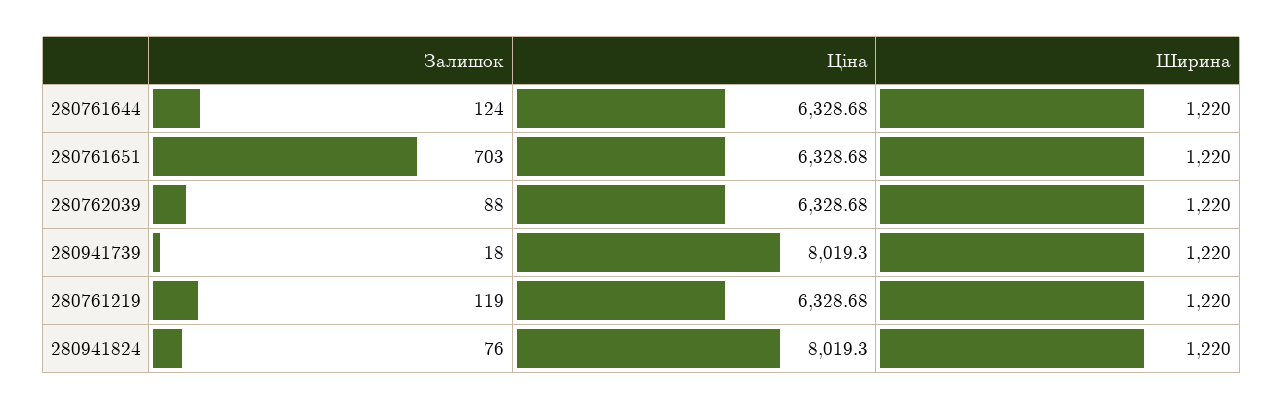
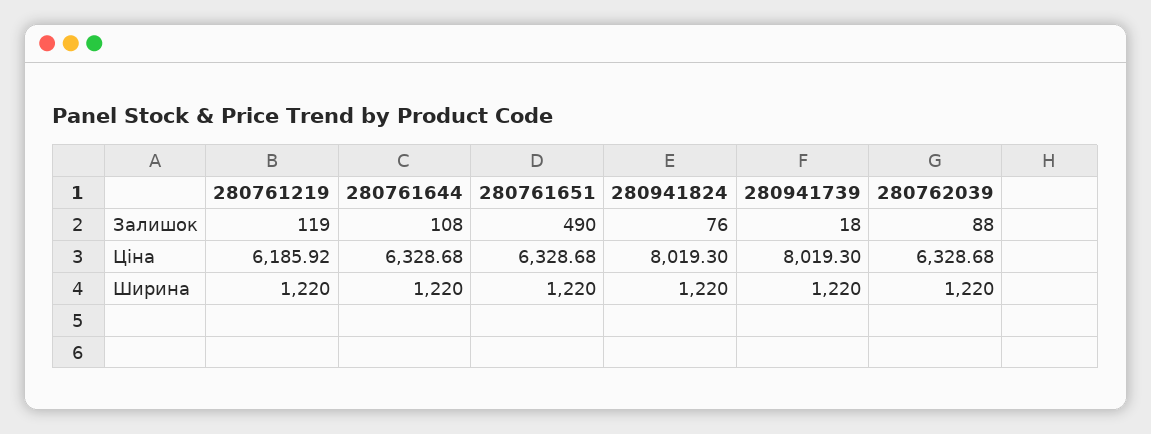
Залишок, 280761644: 124 -> 108
Залишок, 280761651: 703 -> 490
Ціна, 280761219: 6328.68 -> 6185.92

